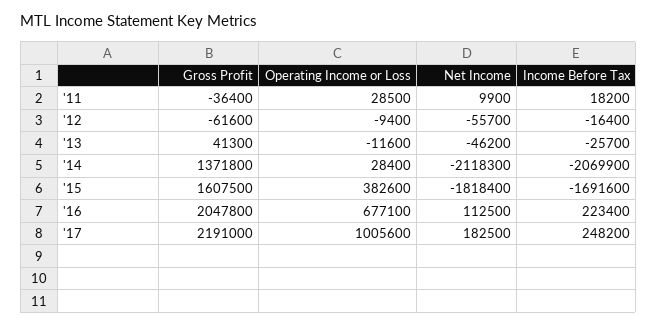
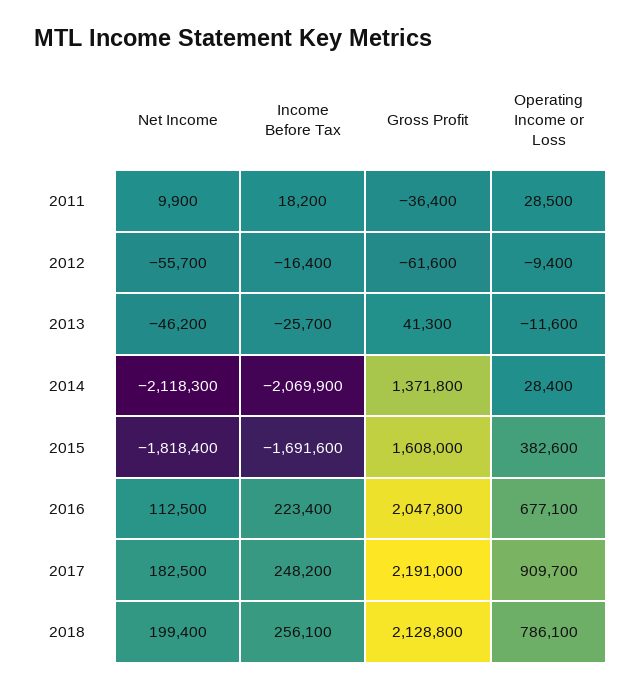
Gross Profit, '15: 1607500 -> 1608000
Operating Income or Loss, '17: 1005600 -> 909700
Net Income, 2018: none -> 199400
Income Before Tax, 2018: none -> 256100
Gross Profit, 2018: none -> 2128800
Operating Income or Loss, 2018: none -> 786100

